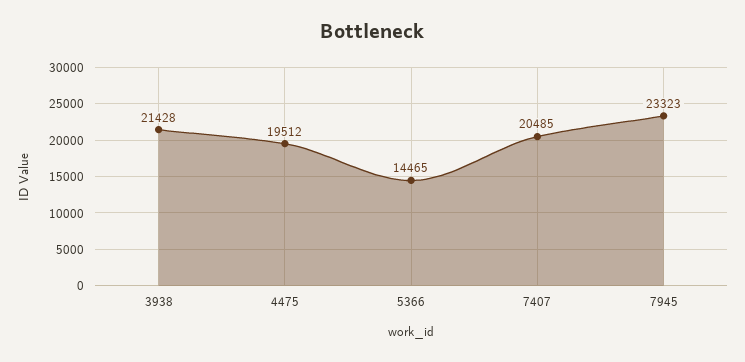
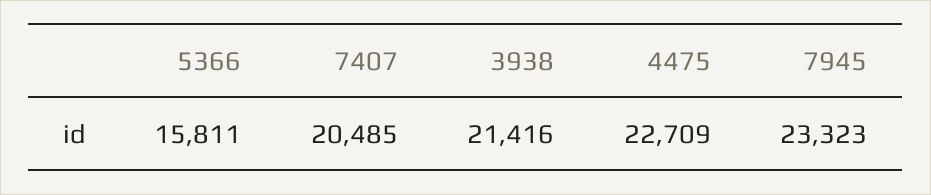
3938: 21428 -> 21416
4475: 19512 -> 22709
5366: 14465 -> 15811

